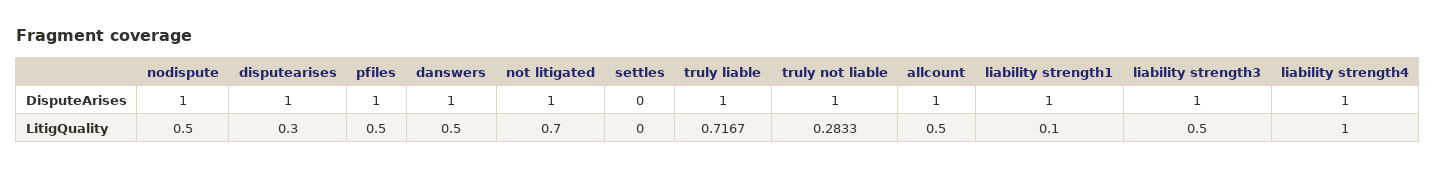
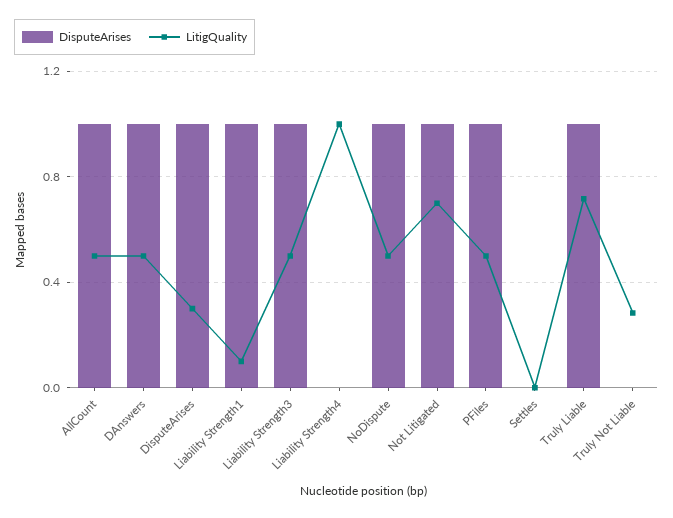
DisputeArises, truly not liable: 1 -> 0
DisputeArises, liability strength4: 1 -> 0

